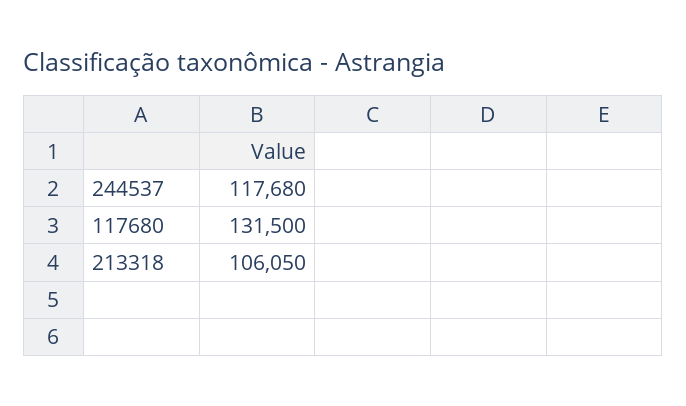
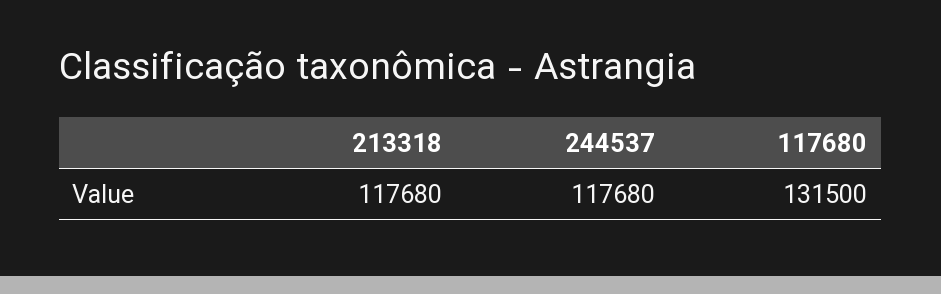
213318: 106050 -> 117680

